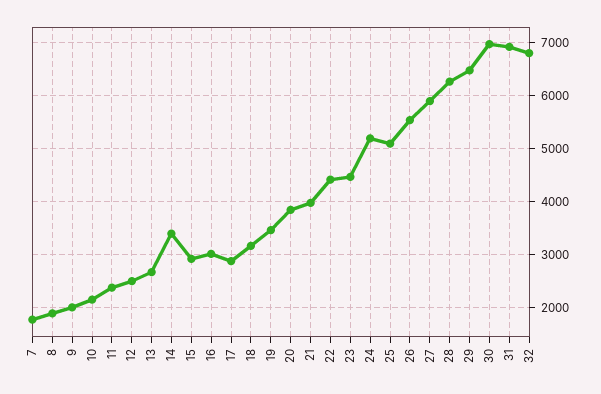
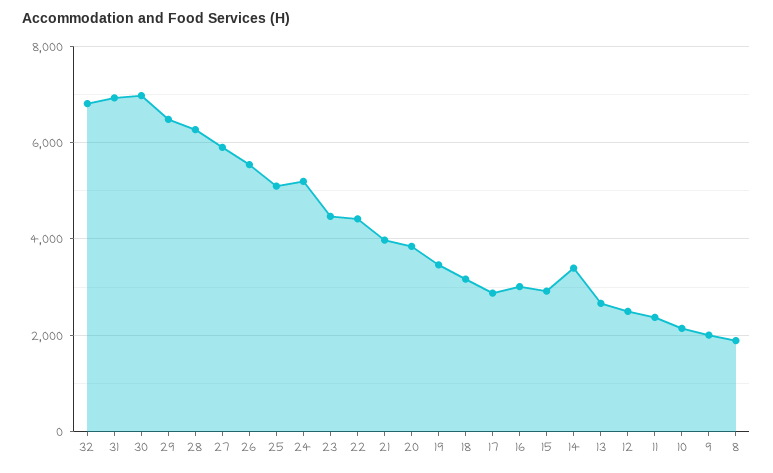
7: 1800 -> none

